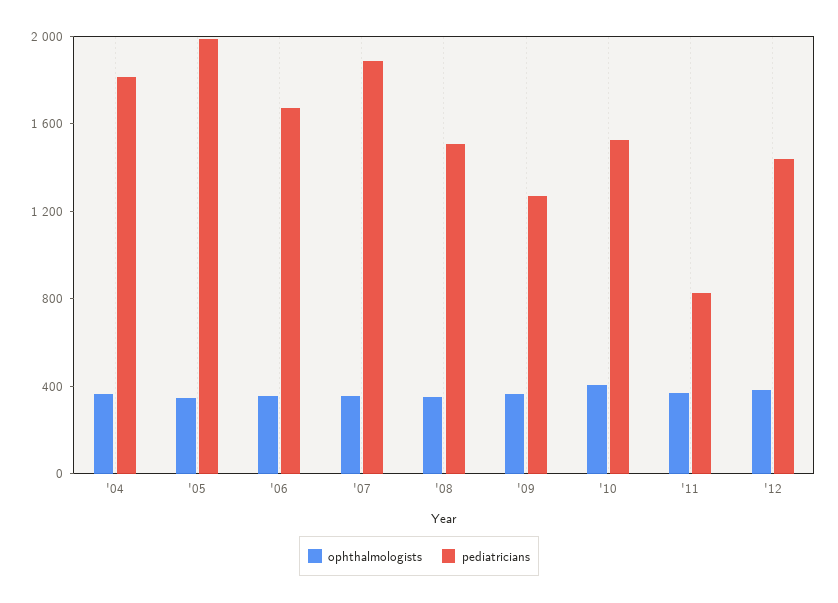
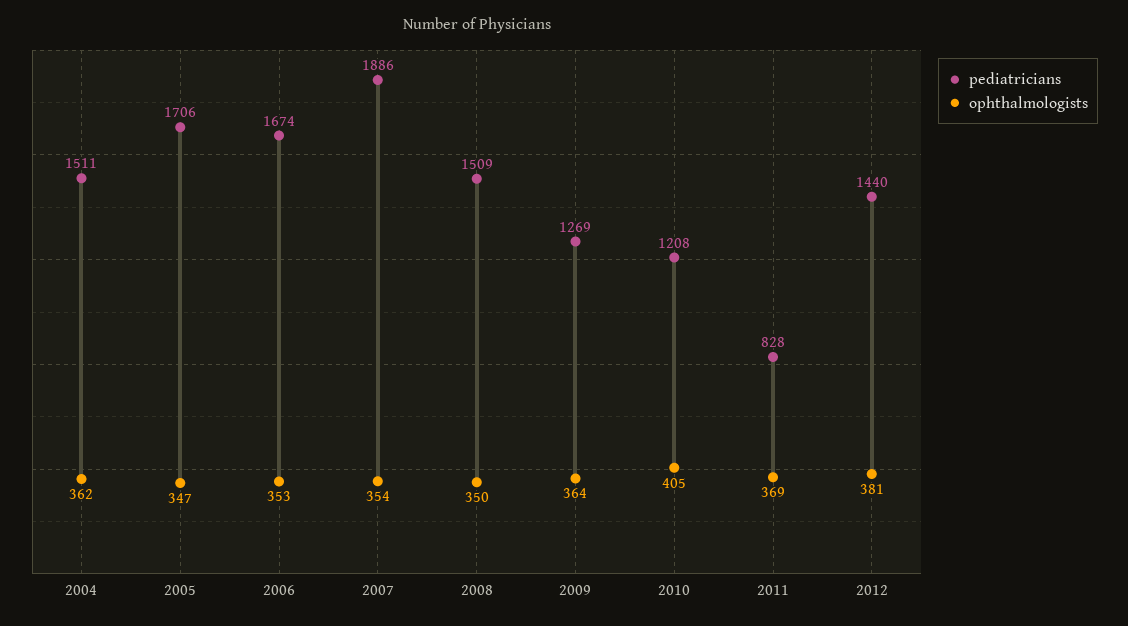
pediatricians, '04: 1800 -> 1511
pediatricians, '05: 2000 -> 1706
pediatricians, '10: 1500 -> 1208

